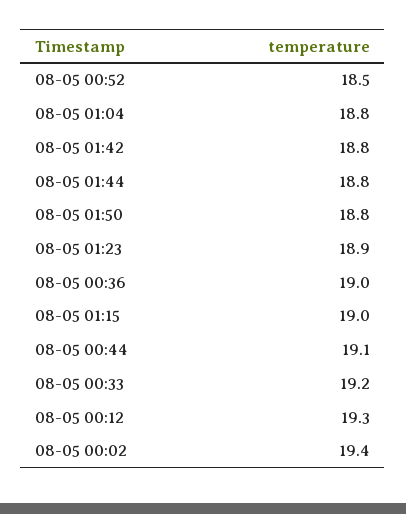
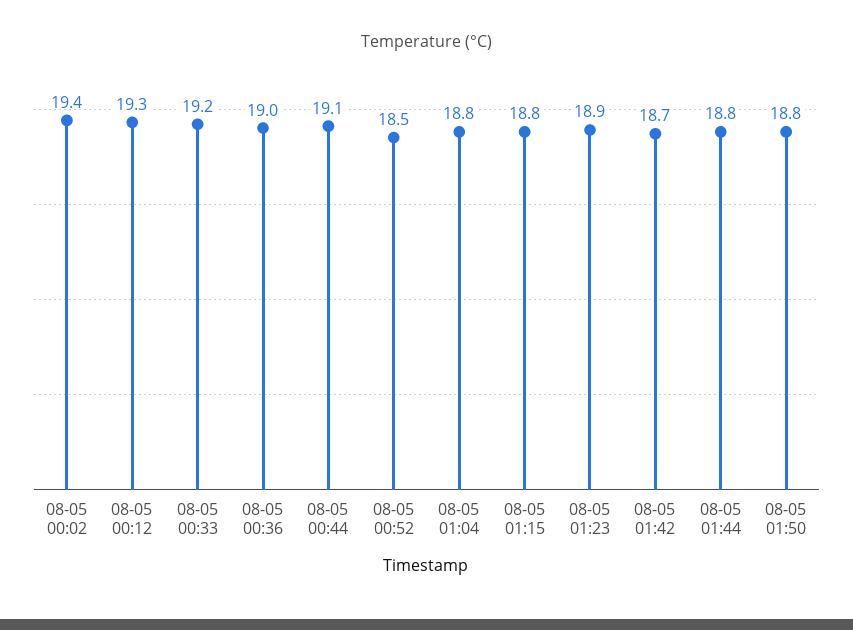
08-05 01:42: 18.8 -> 18.7
08-05 01:15: 19 -> 18.8

